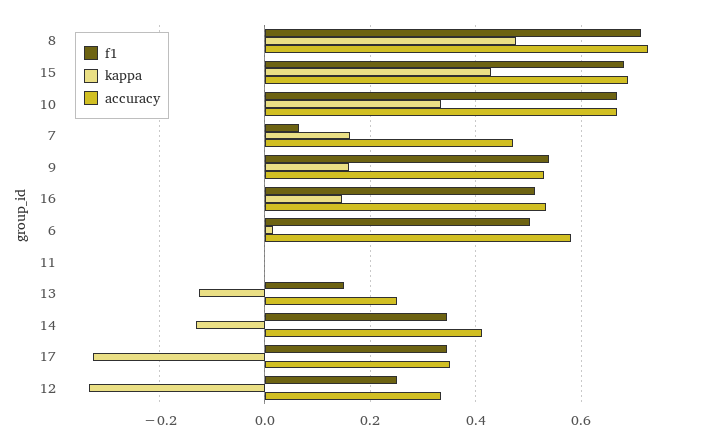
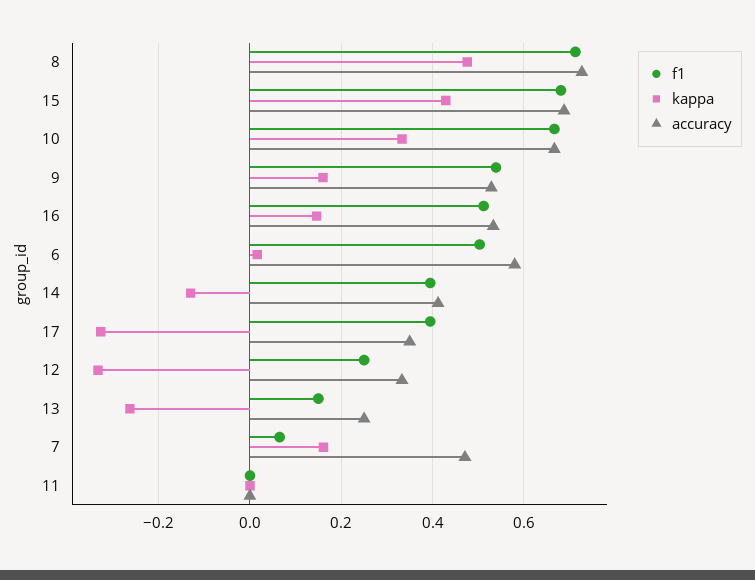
kappa, 13: -0.12 -> -0.26
f1, 14: 0.34 -> 0.4
f1, 17: 0.34 -> 0.4

